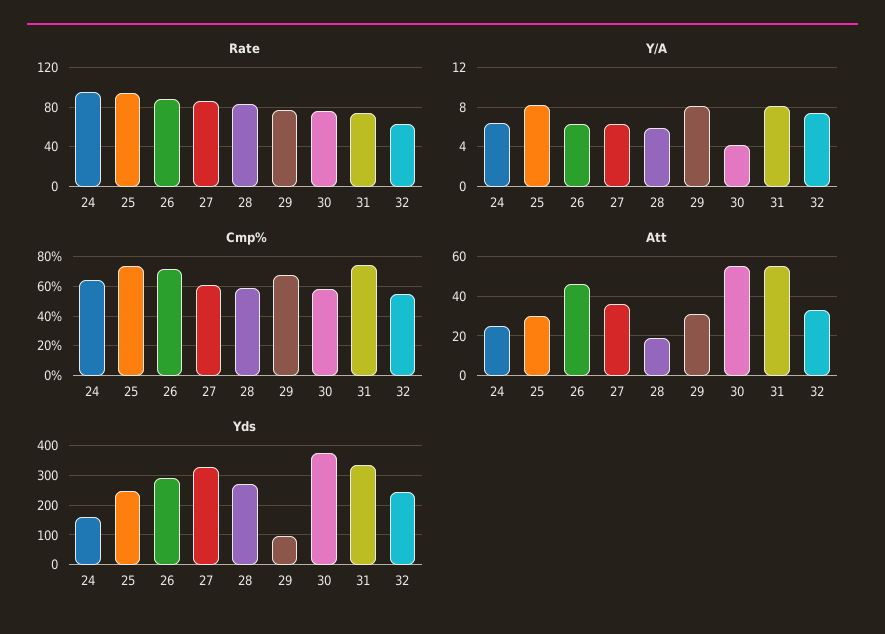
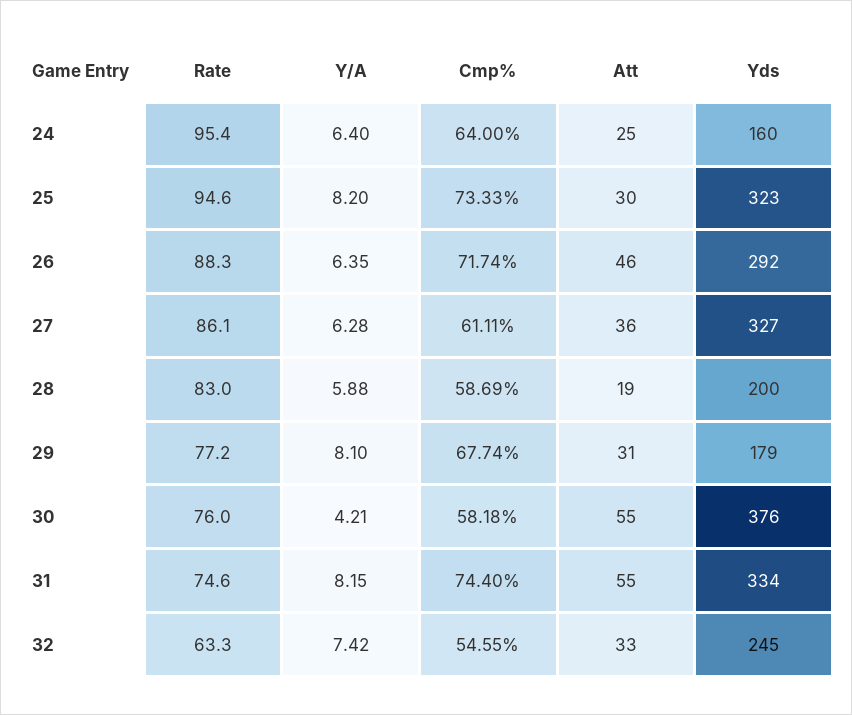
Yds, 25: 250 -> 323
Yds, 28: 275 -> 200
Yds, 29: 100 -> 179

